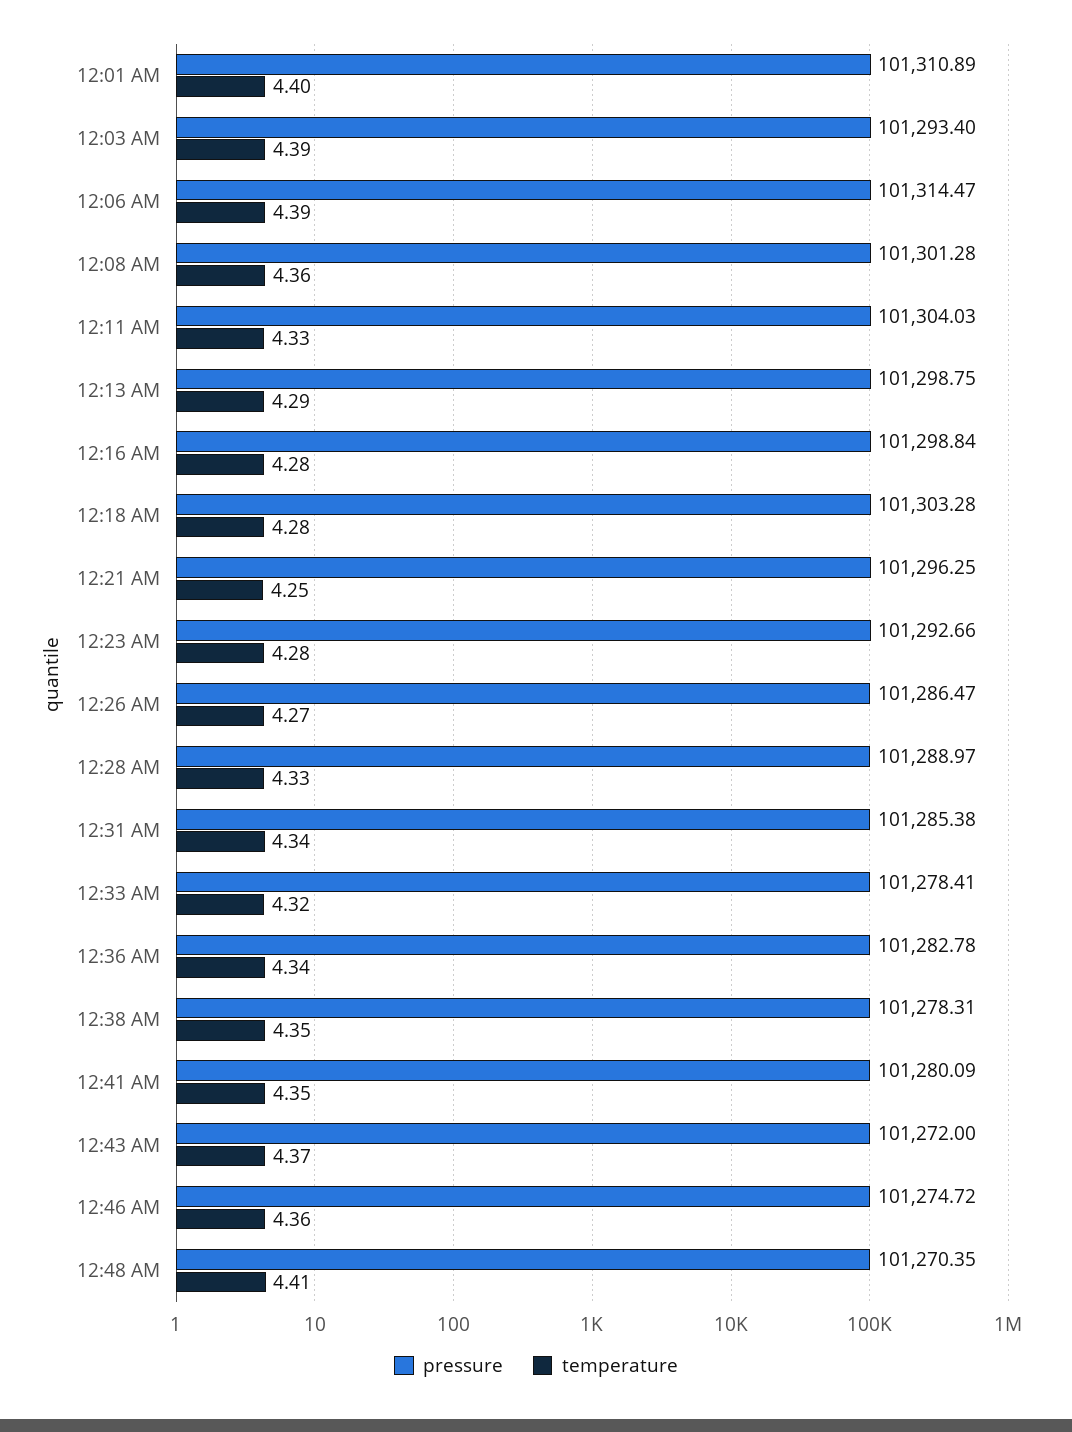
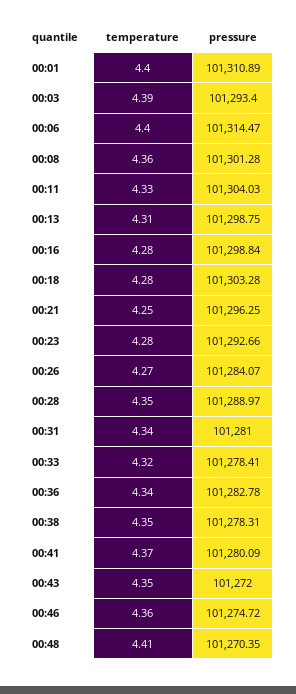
temperature, 12:06 AM: 4.39 -> 4.4
temperature, 12:13 AM: 4.29 -> 4.31
pressure, 12:26 AM: 101286.47 -> 101284.07
temperature, 12:28 AM: 4.33 -> 4.35
pressure, 12:31 AM: 101285.38 -> 101281
temperature, 12:41 AM: 4.35 -> 4.37
temperature, 12:43 AM: 4.37 -> 4.35

